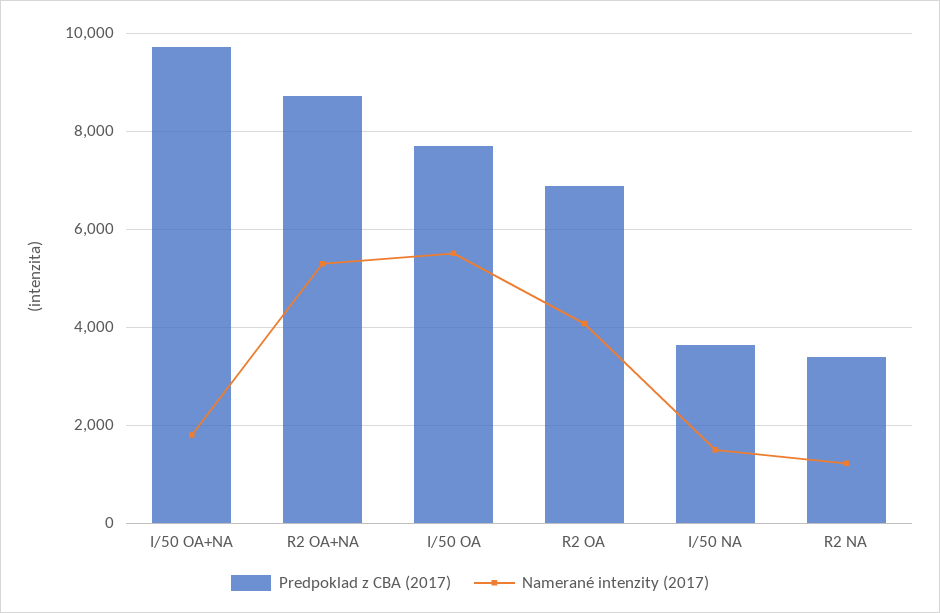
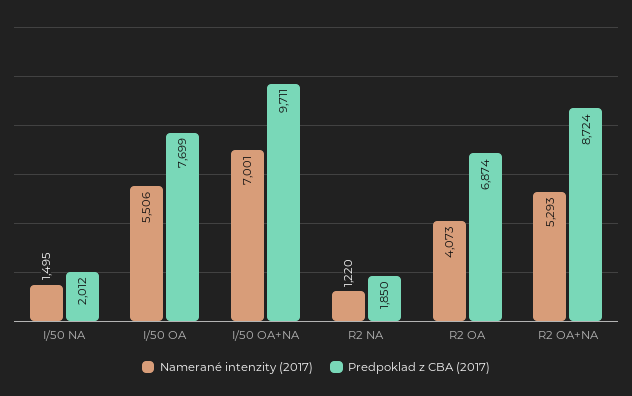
Namerané intenzity (2017), I/50 OA+NA: 1800 -> 7001
Predpoklad z CBA (2017), I/50 NA: 3600 -> 2012
Predpoklad z CBA (2017), R2 NA: 3400 -> 1850

